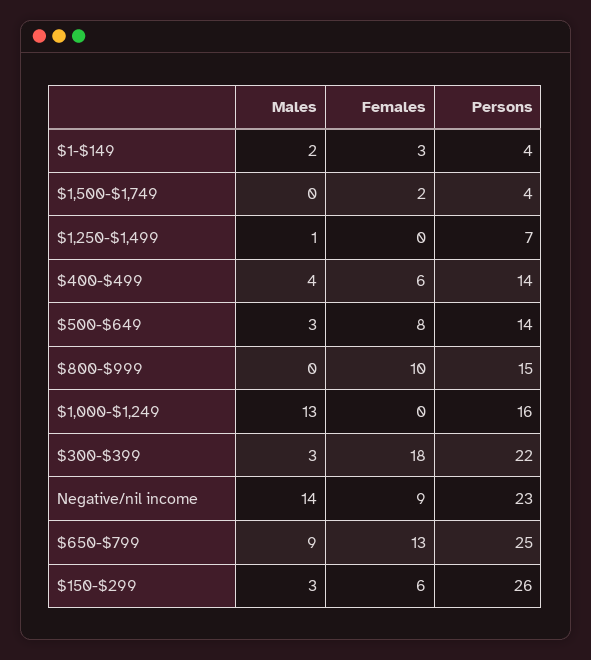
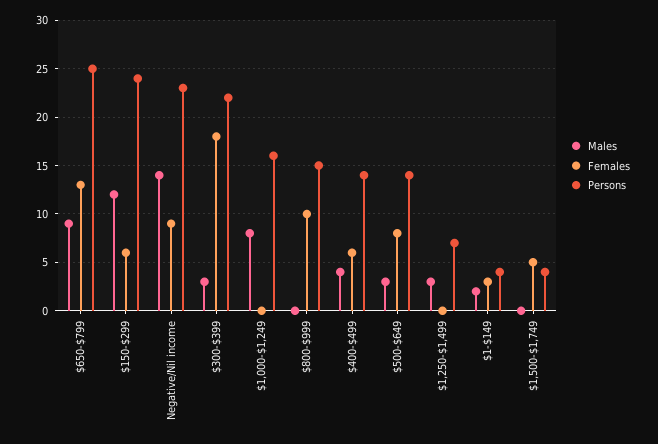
Females, $1,500-$1,749: 2 -> 5
Males, $1,250-$1,499: 1 -> 3
Males, $1,000-$1,249: 13 -> 8
Males, $150-$299: 3 -> 12
Persons, $150-$299: 26 -> 24

